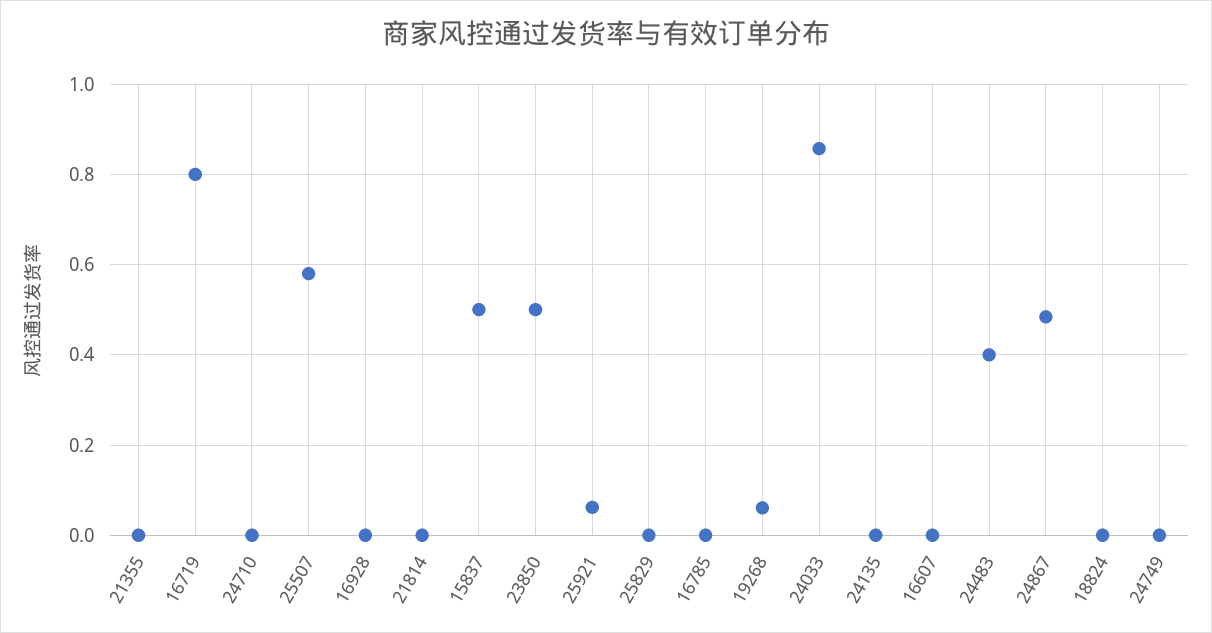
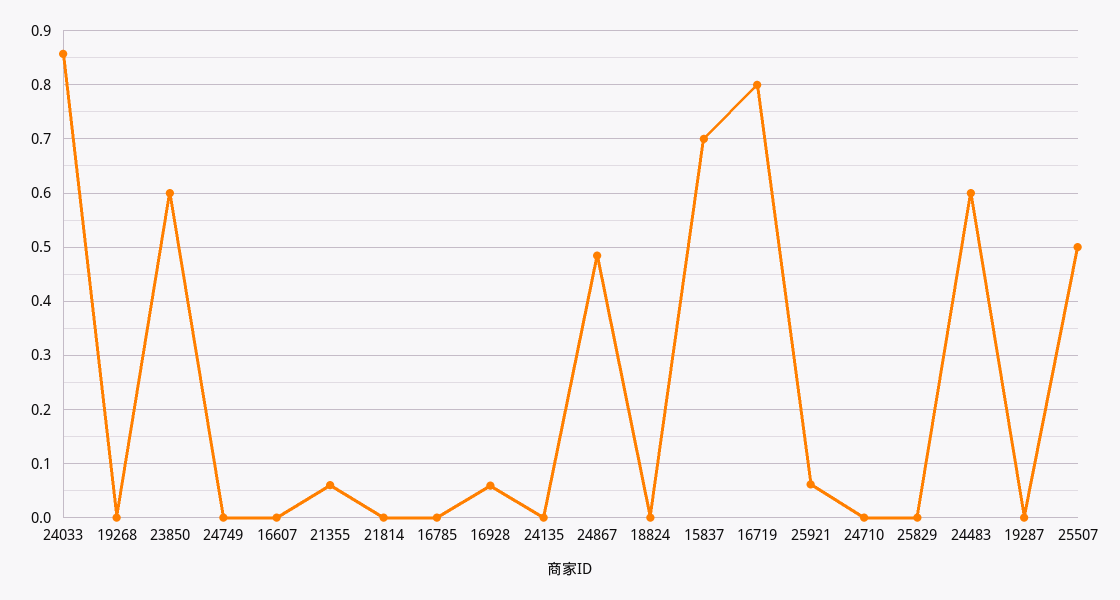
21355: 0 -> 0.06
25507: 0.58 -> 0.5
16928: 0 -> 0.06
15837: 0.5 -> 0.7
23850: 0.5 -> 0.6
19268: 0.06 -> 0
24483: 0.4 -> 0.6
19287: none -> 0

